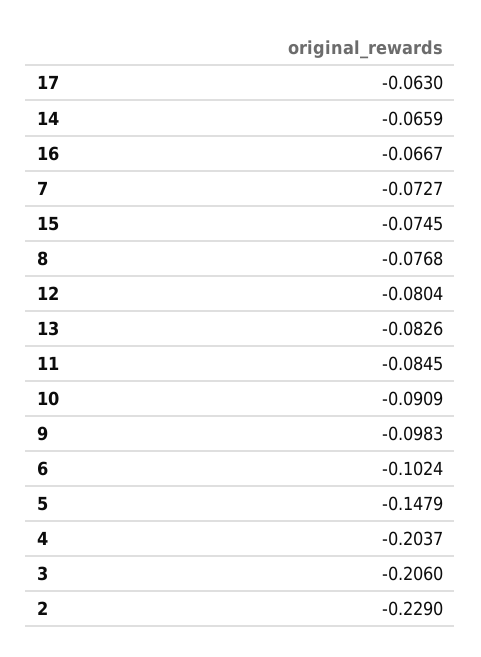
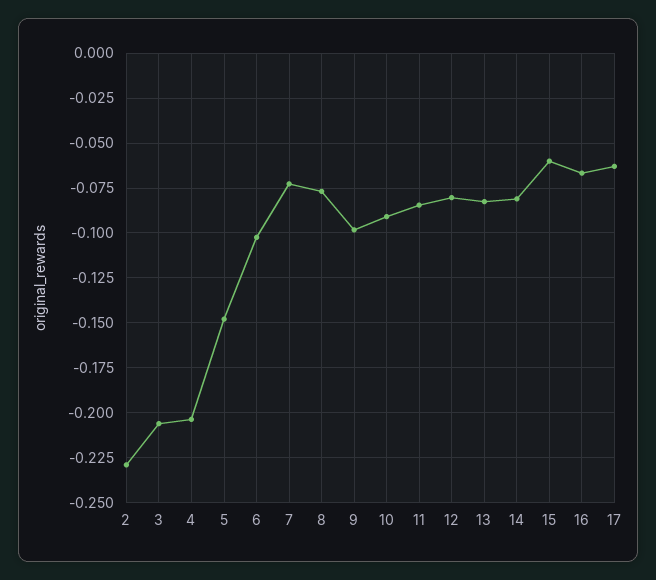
14: -0.0659 -> -0.08
15: -0.0745 -> -0.06

